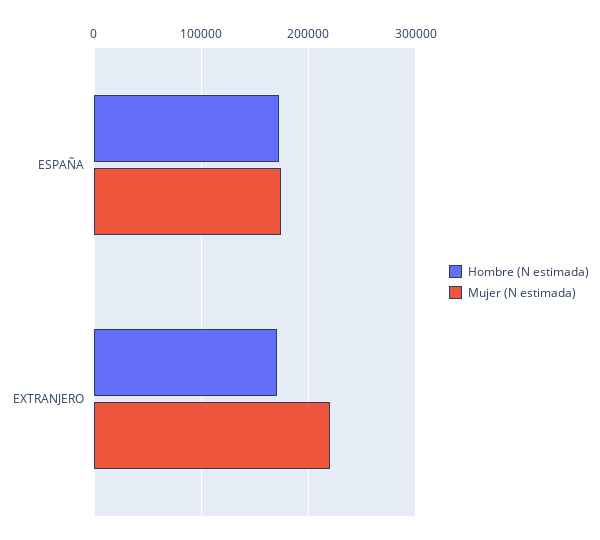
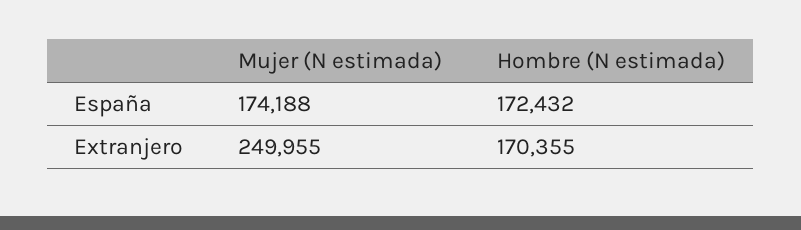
Mujer (N estimada), EXTRANJERO: 220000 -> 249955

